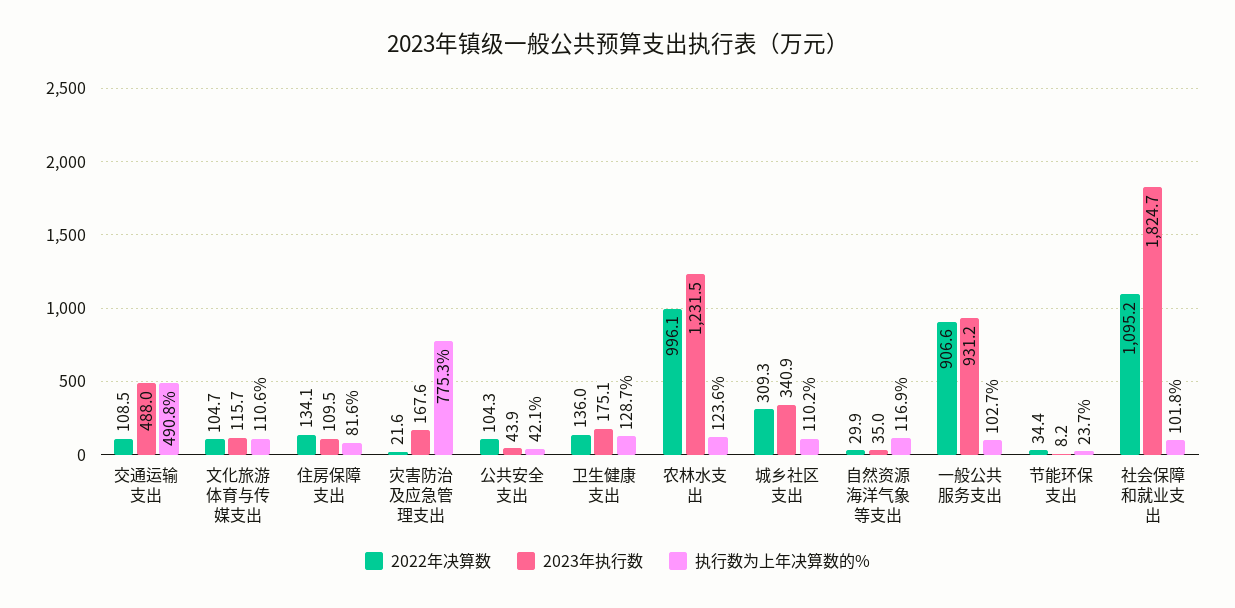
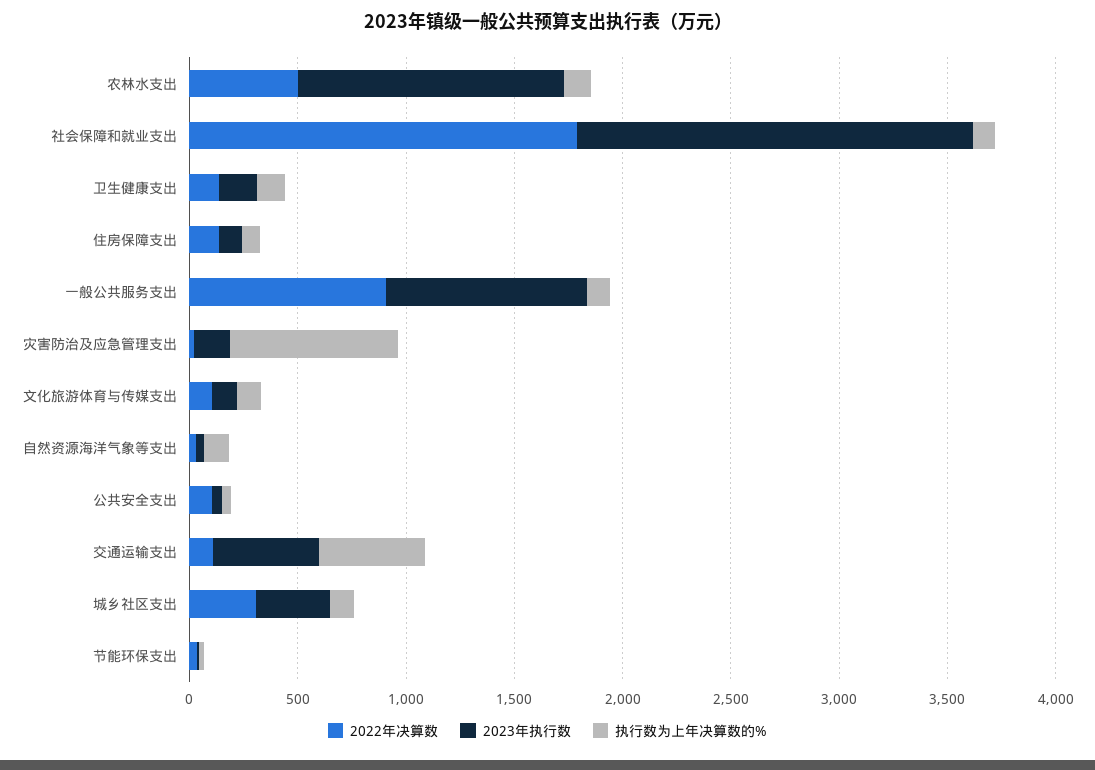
2022年决算数, 农林水支出: 996.1 -> 500
2022年决算数, 社会保障和就业支出: 1095.2 -> 1800

